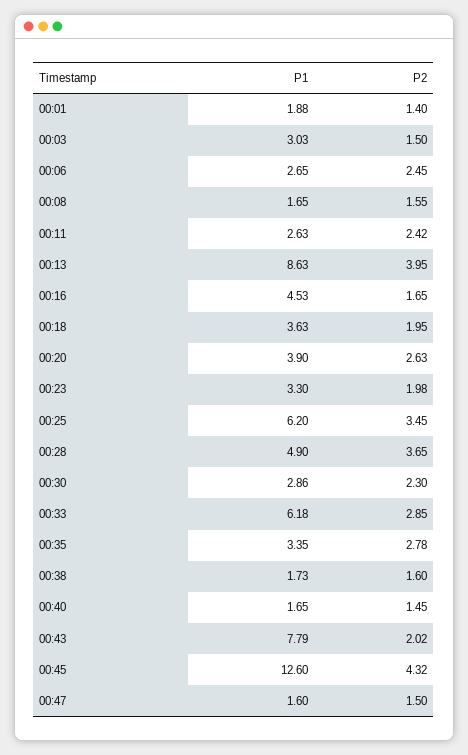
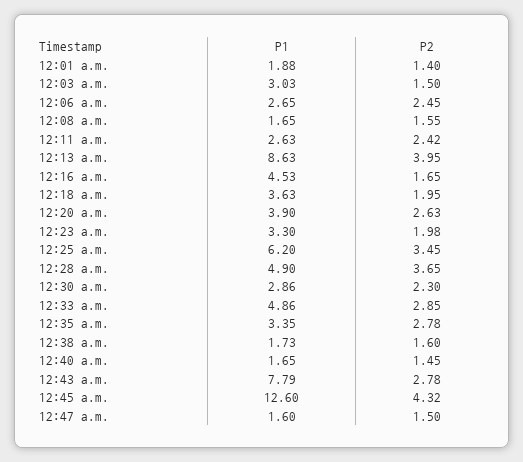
P1, 00:33: 6.18 -> 4.86
P2, 00:43: 2.02 -> 2.78

